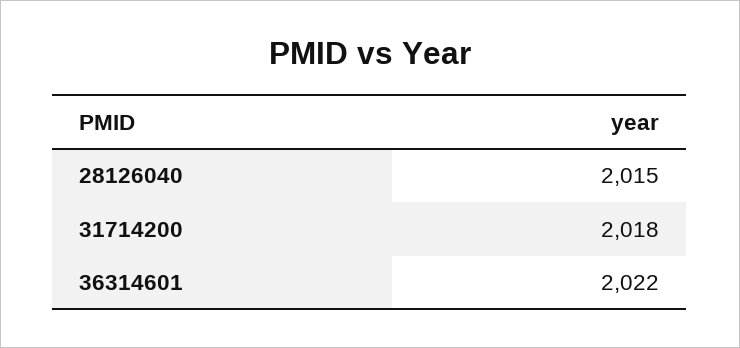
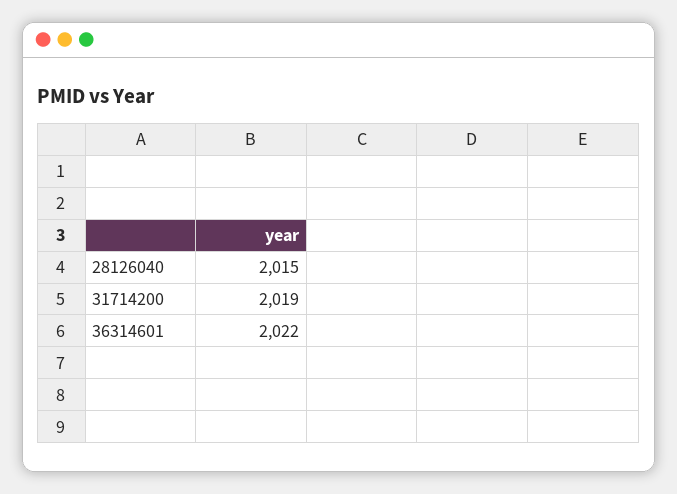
31714200: 2018 -> 2019

